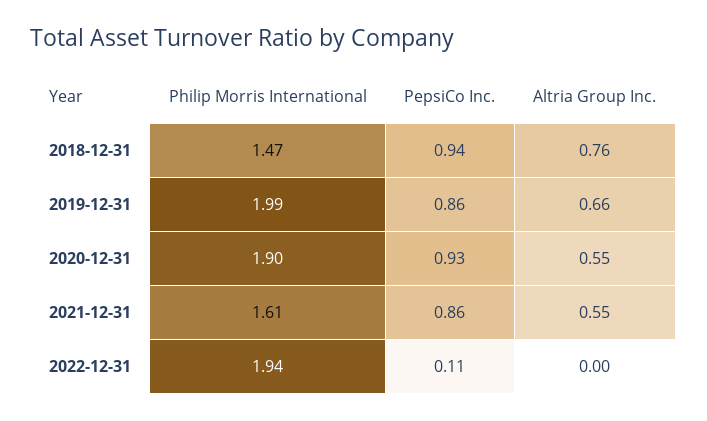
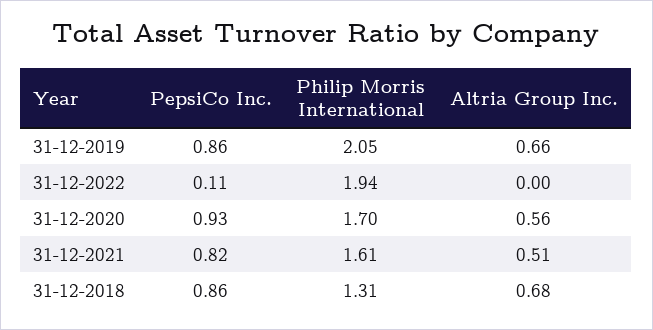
Philip Morris International, 2018-12-31: 1.47 -> 1.31
PepsiCo Inc., 2018-12-31: 0.94 -> 0.86
Altria Group Inc., 2018-12-31: 0.76 -> 0.68
Philip Morris International, 2019-12-31: 1.99 -> 2.05
Philip Morris International, 2020-12-31: 1.9 -> 1.7
Altria Group Inc., 2020-12-31: 0.55 -> 0.56
PepsiCo Inc., 2021-12-31: 0.86 -> 0.82
Altria Group Inc., 2021-12-31: 0.55 -> 0.51

